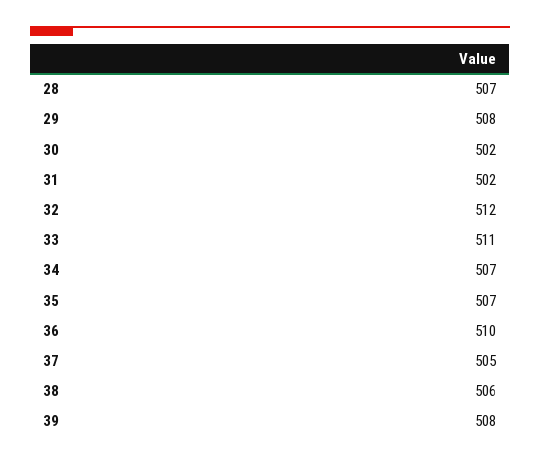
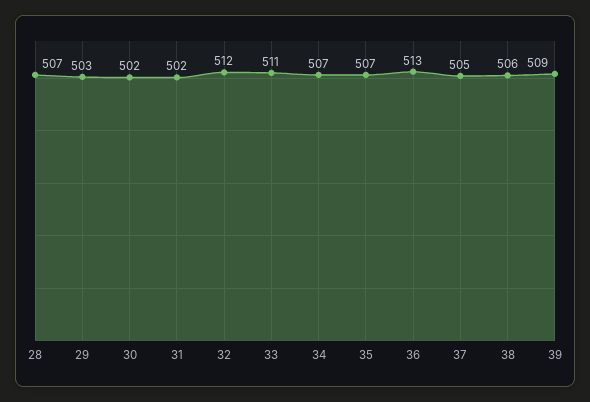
29: 508 -> 503
36: 510 -> 513
39: 508 -> 509

